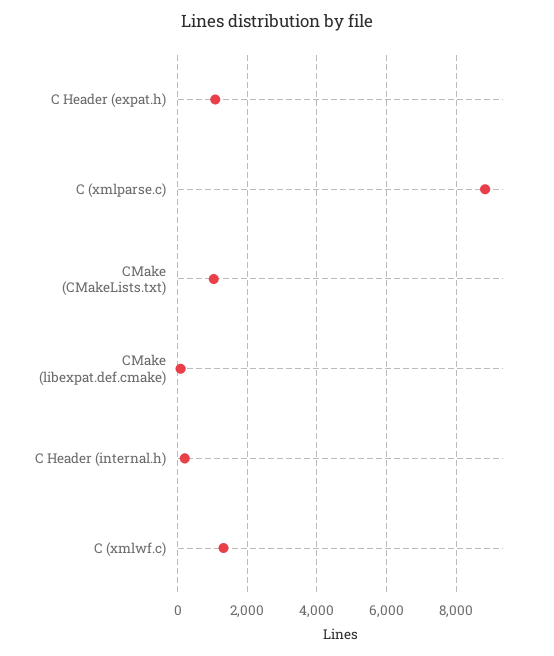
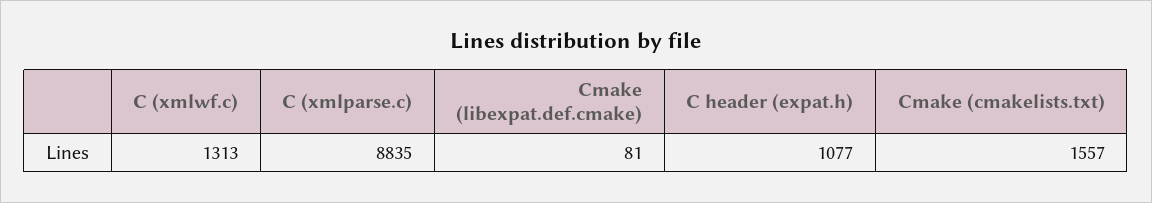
CMake (CMakeLists.txt): 1000 -> 1557
C Header (internal.h): 200 -> none

